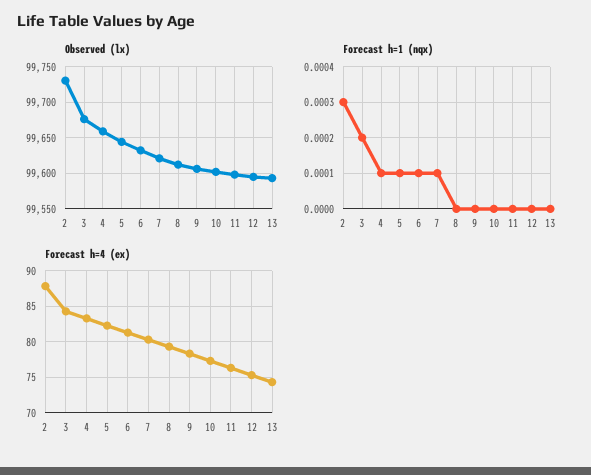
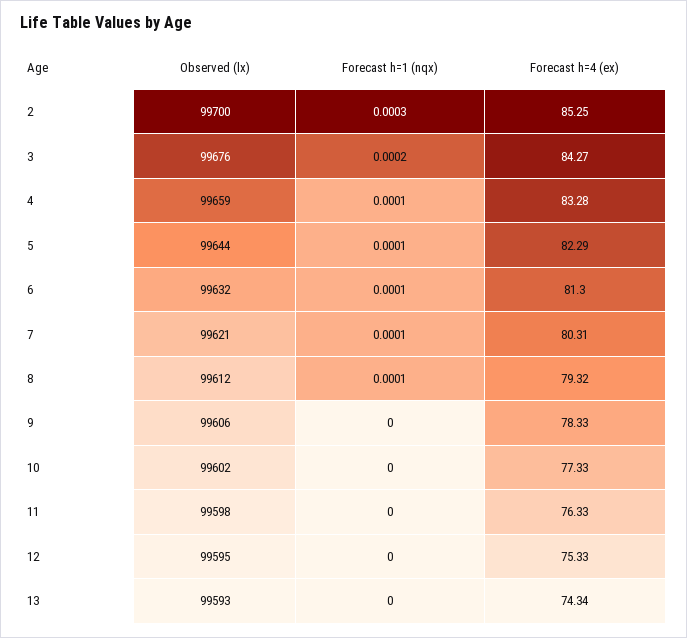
Observed (lx), 2: 99730 -> 99700
Forecast h=1 (nqx), 8: 0 -> 0.0001
Forecast h=4 (ex), 2: 88 -> 85.25

